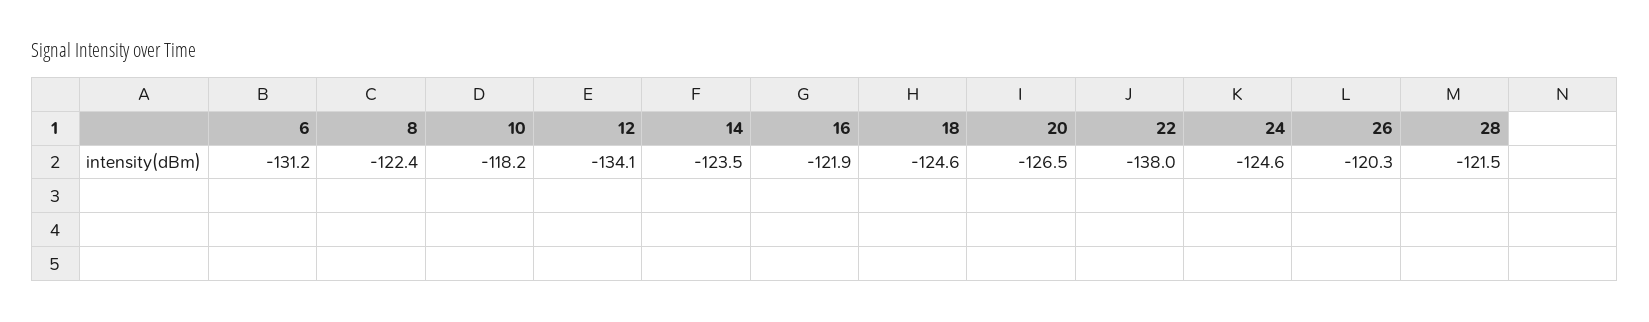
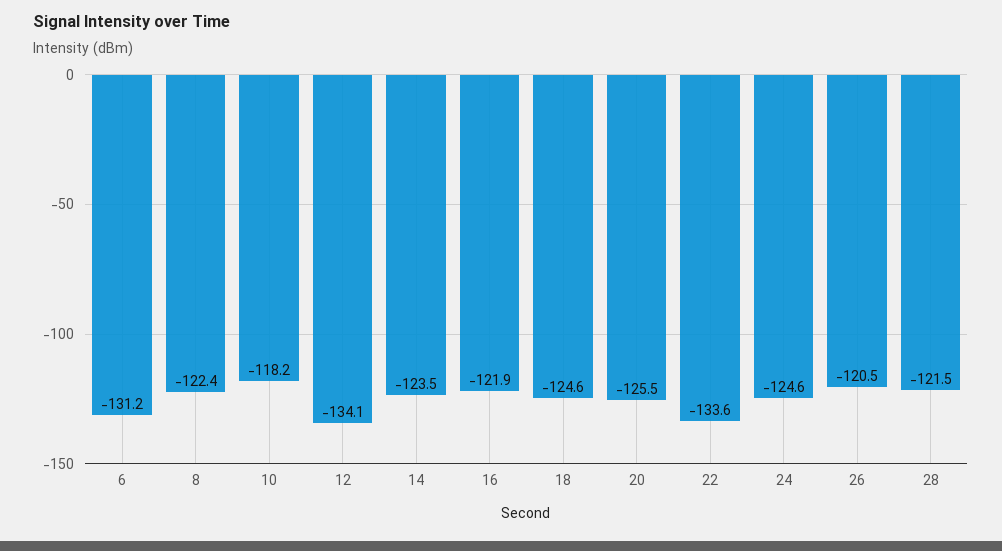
20: -126.5 -> -125.5
22: -138 -> -133.6
26: -120.3 -> -120.5

